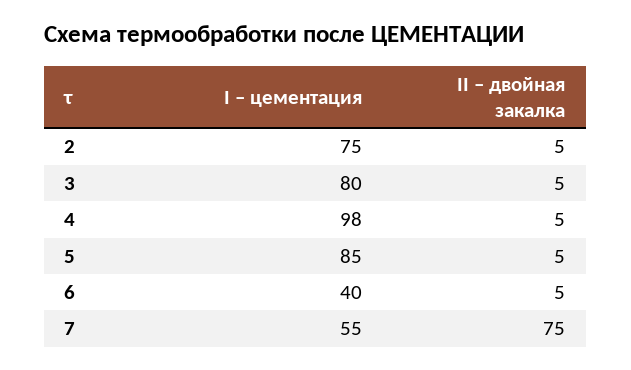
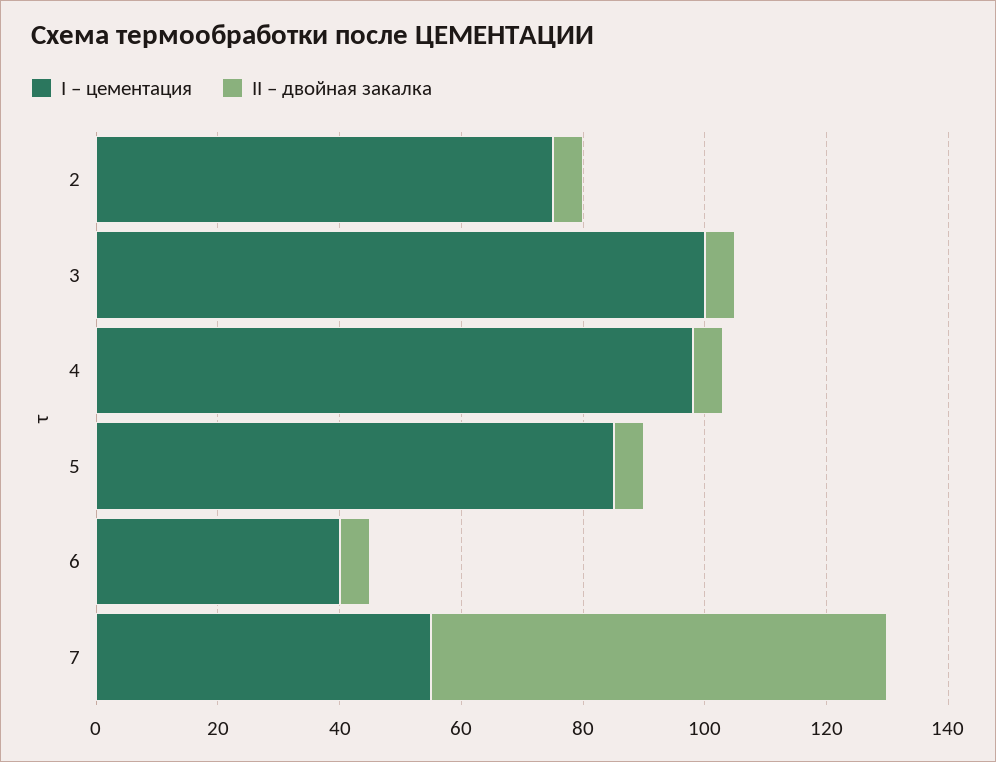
I – цементация, 3: 80 -> 100

